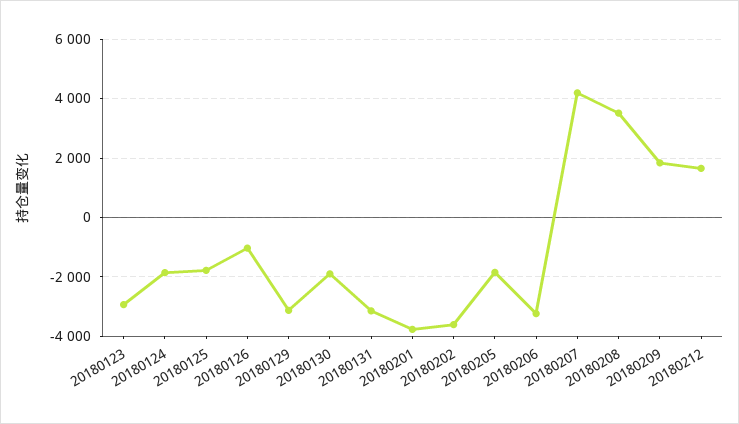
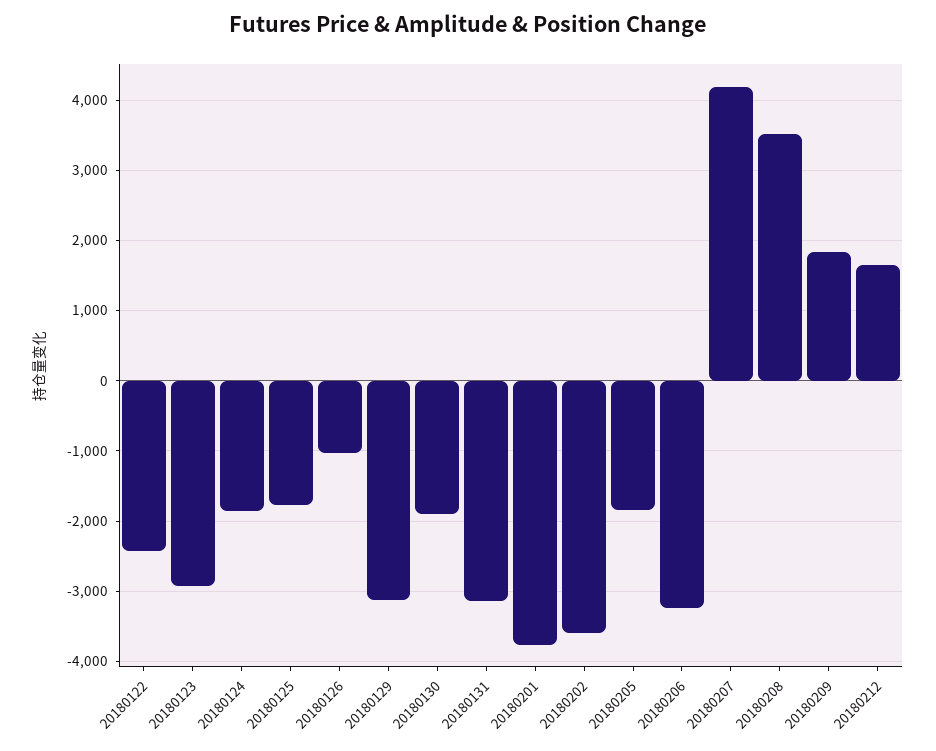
20180122: none -> -2400

